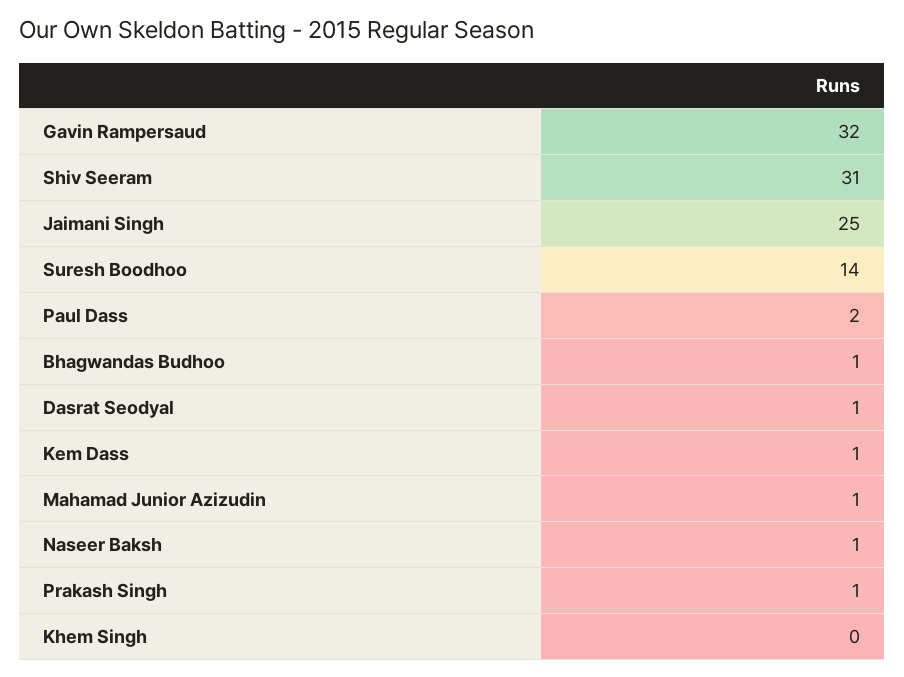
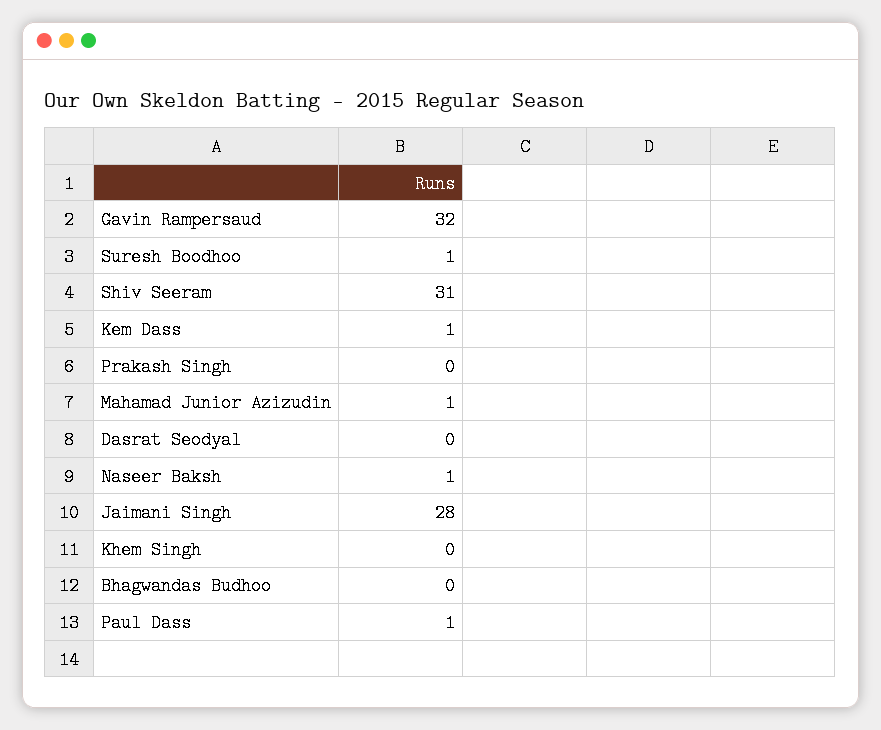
Jaimani Singh: 25 -> 28
Suresh Boodhoo: 14 -> 1
Paul Dass: 2 -> 1
Bhagwandas Budhoo: 1 -> 0
Dasrat Seodyal: 1 -> 0
Prakash Singh: 1 -> 0

